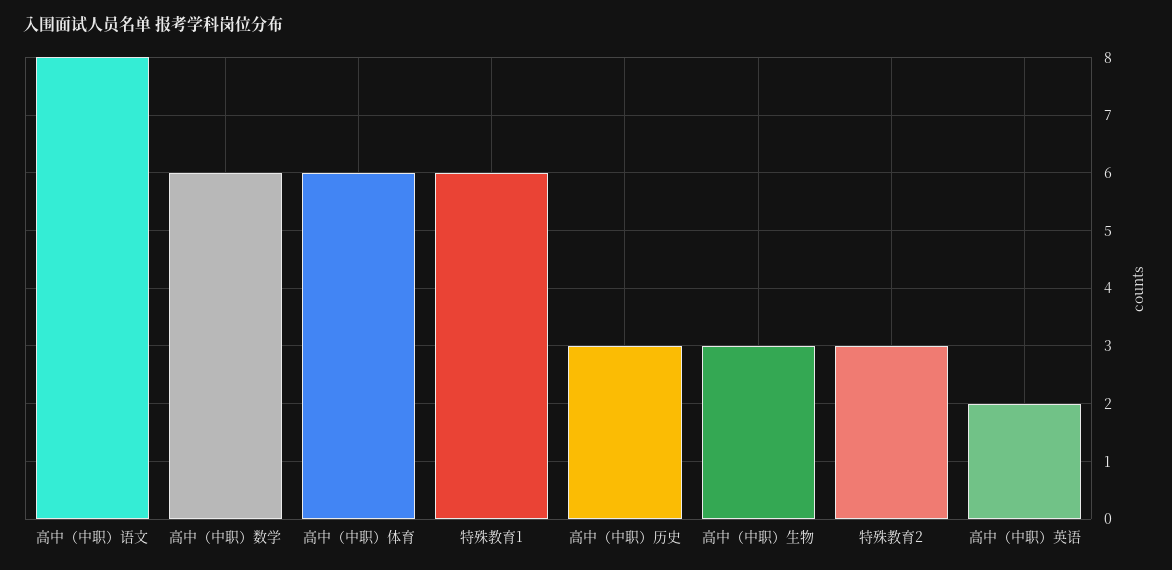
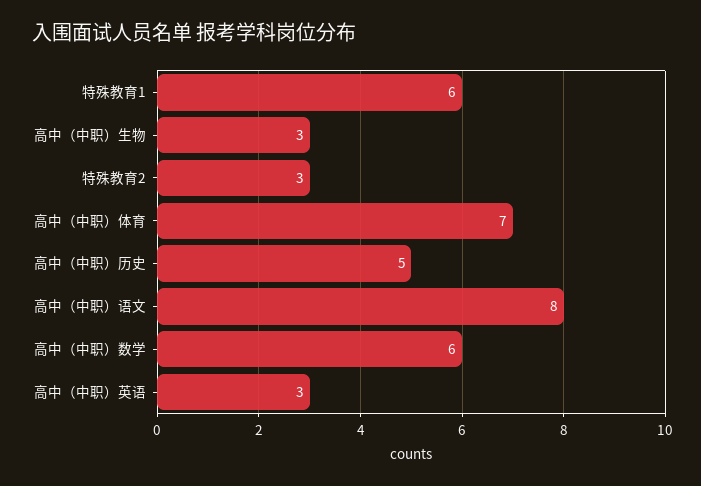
高中（中职）体育: 6 -> 7
高中（中职）历史: 3 -> 5
高中（中职）英语: 2 -> 3

